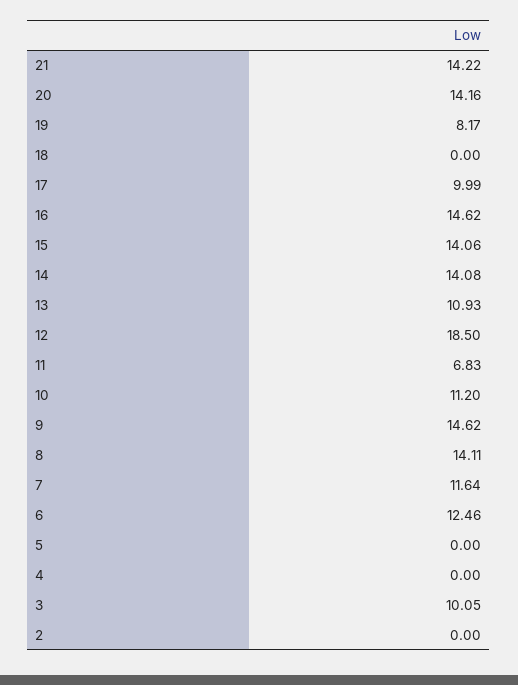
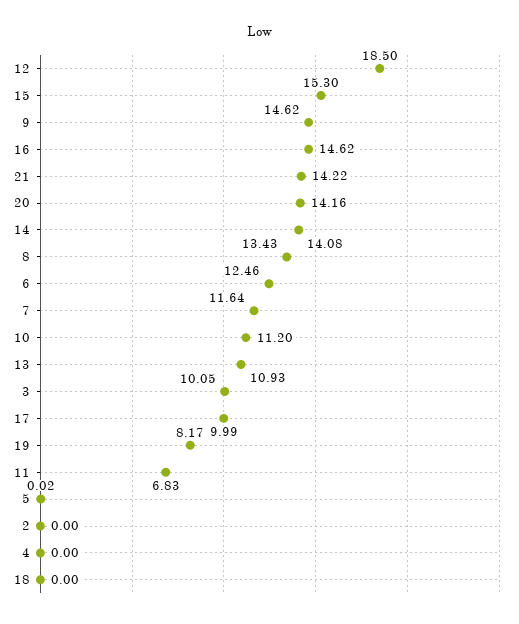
15: 14.06 -> 15.3
8: 14.11 -> 13.43
5: 0 -> 0.02

